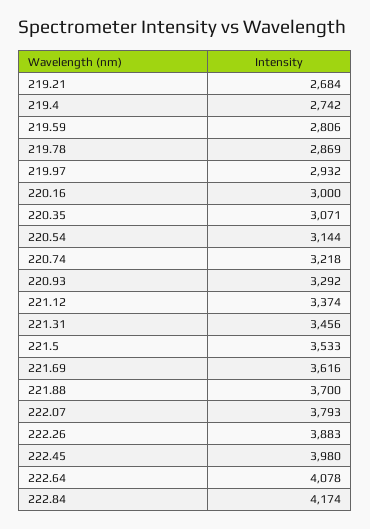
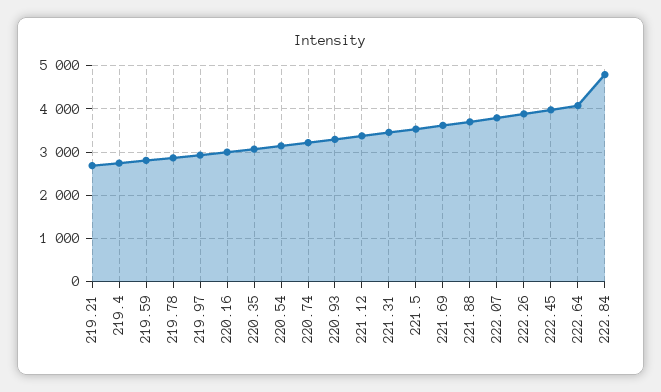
222.84: 4174 -> 4800

